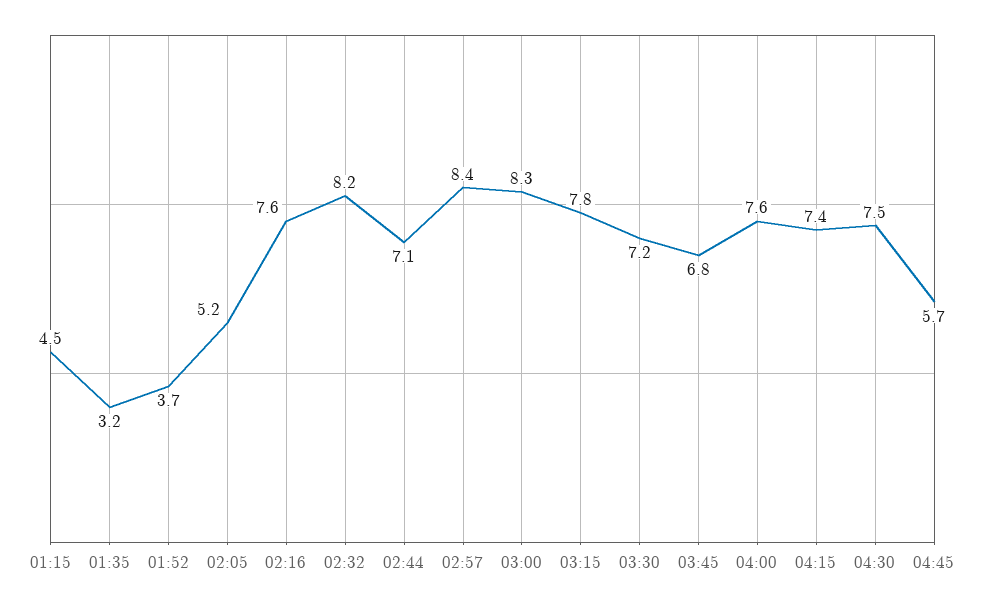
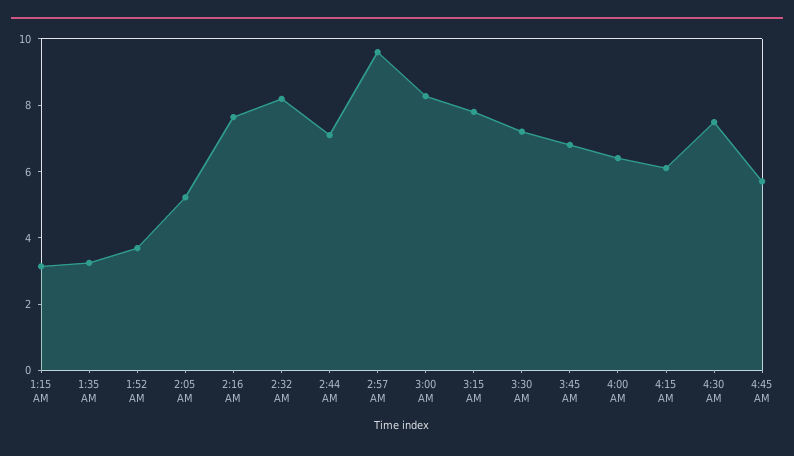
01:15: 4.5 -> 3
02:57: 8.4 -> 9.5
04:00: 7.6 -> 6.5
04:15: 7.4 -> 6

